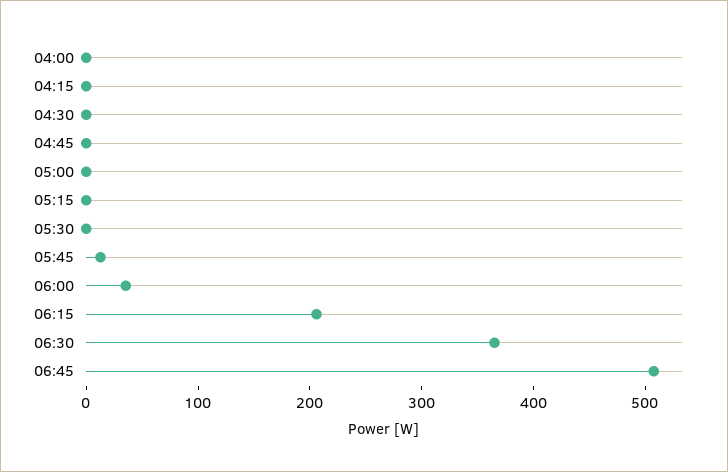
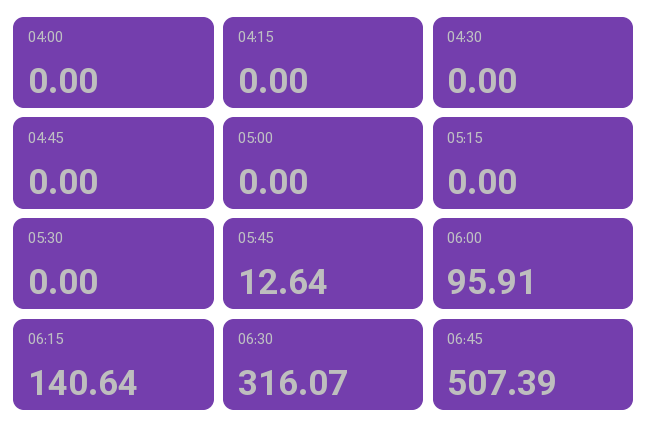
06:00: 40 -> 95.91
06:15: 200 -> 140.64
06:30: 360 -> 316.07

